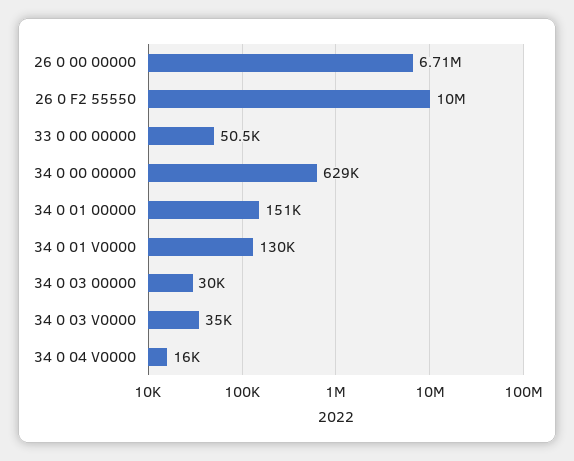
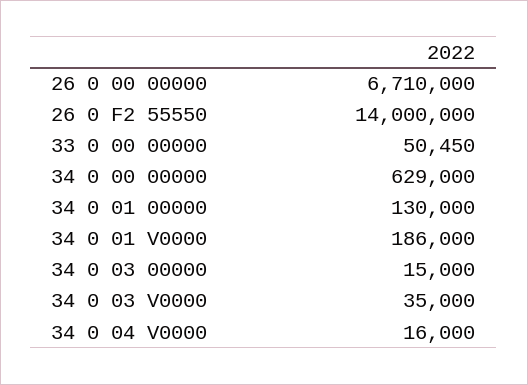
26 0 F2 55550: 10000000 -> 14000000
34 0 01 00000: 151000 -> 130000
34 0 01 V0000: 130000 -> 186000
34 0 03 00000: 30000 -> 15000

